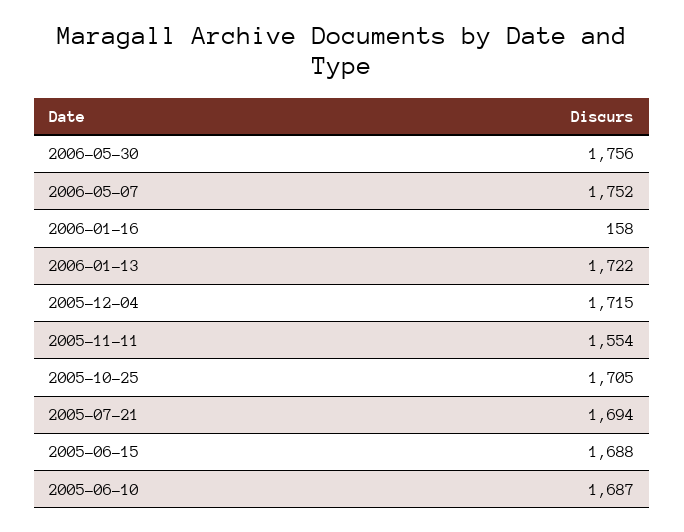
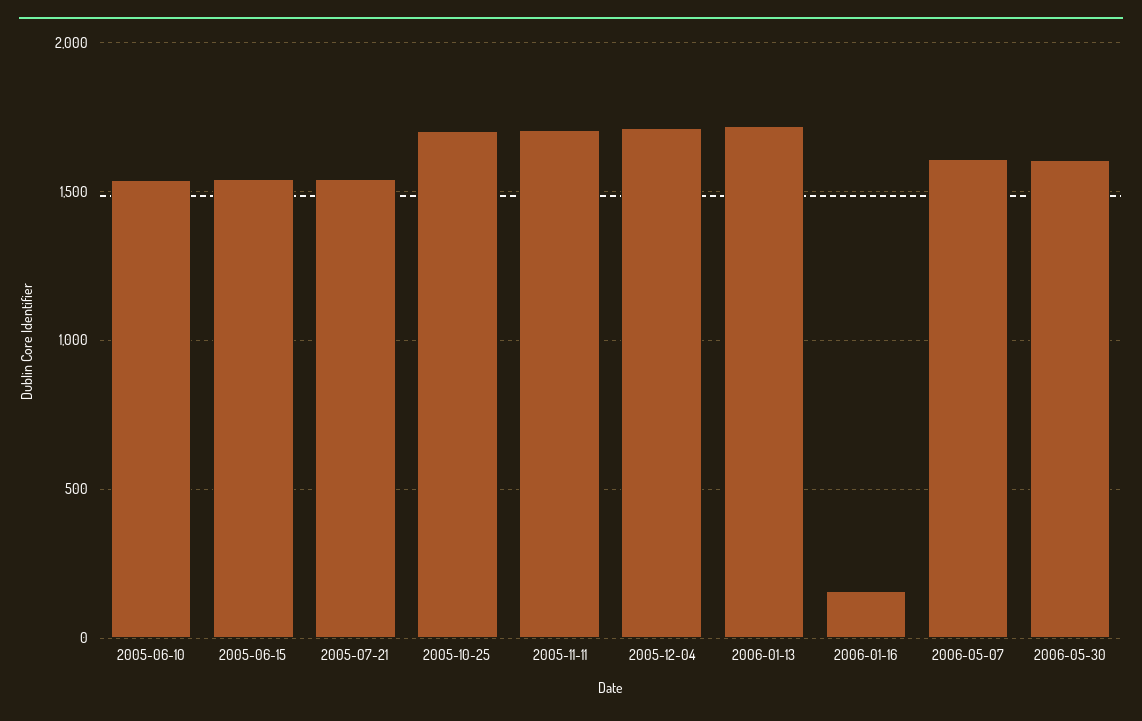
2006-05-30: 1756 -> 1600
2006-05-07: 1752 -> 1600
2005-11-11: 1554 -> 1700
2005-07-21: 1694 -> 1550
2005-06-15: 1688 -> 1550
2005-06-10: 1687 -> 1550

